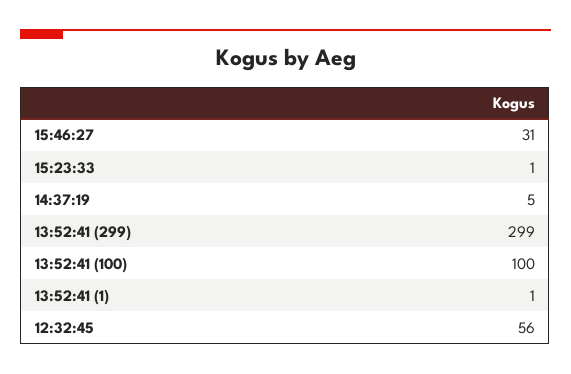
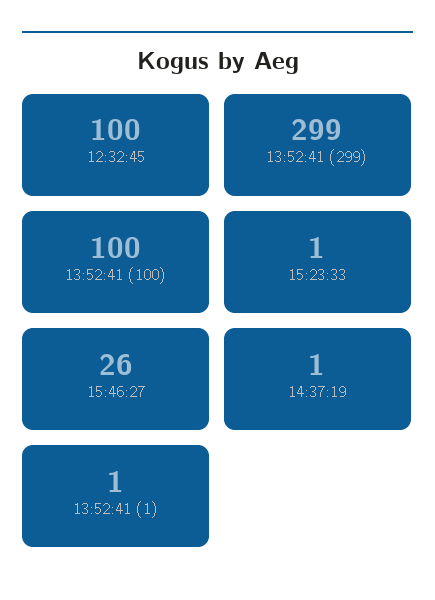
15:46:27: 31 -> 26
14:37:19: 5 -> 1
12:32:45: 56 -> 100

